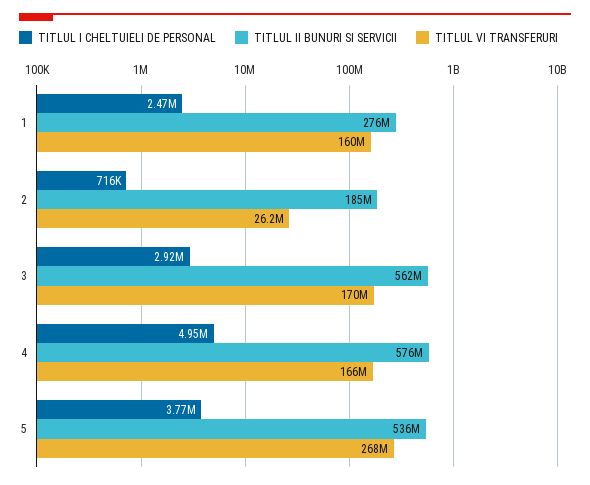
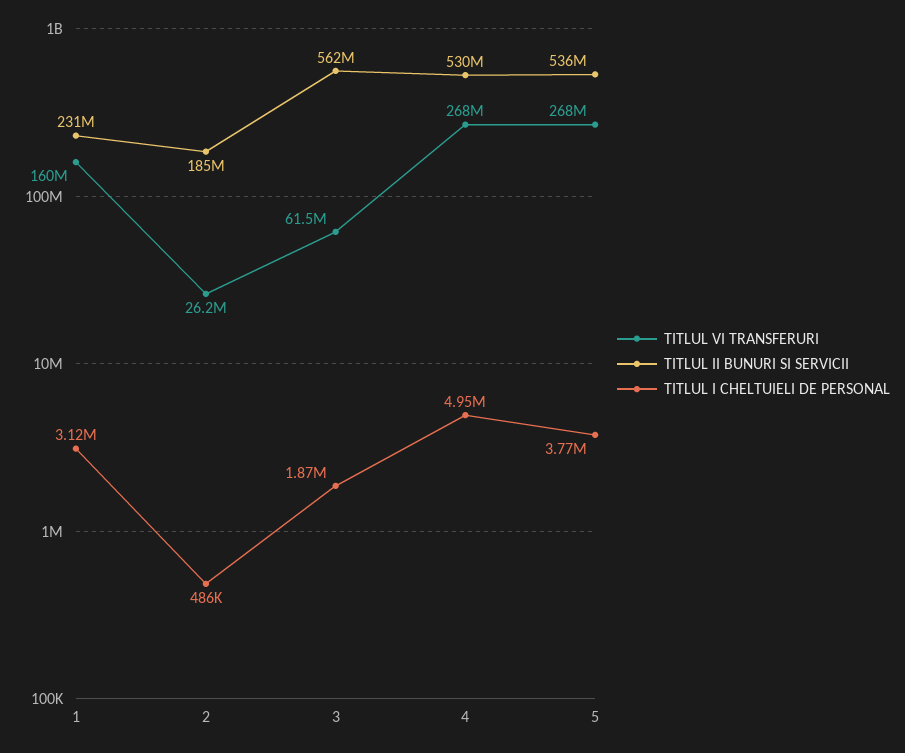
TITLUL I CHELTUIELI DE PERSONAL, 1: 2470000 -> 3120000
TITLUL II BUNURI SI SERVICII, 1: 276000000 -> 231000000
TITLUL I CHELTUIELI DE PERSONAL, 2: 716000 -> 486000
TITLUL I CHELTUIELI DE PERSONAL, 3: 2920000 -> 1870000
TITLUL VI TRANSFERURI, 3: 170000000 -> 61500000
TITLUL II BUNURI SI SERVICII, 4: 576000000 -> 530000000
TITLUL VI TRANSFERURI, 4: 166000000 -> 268000000

